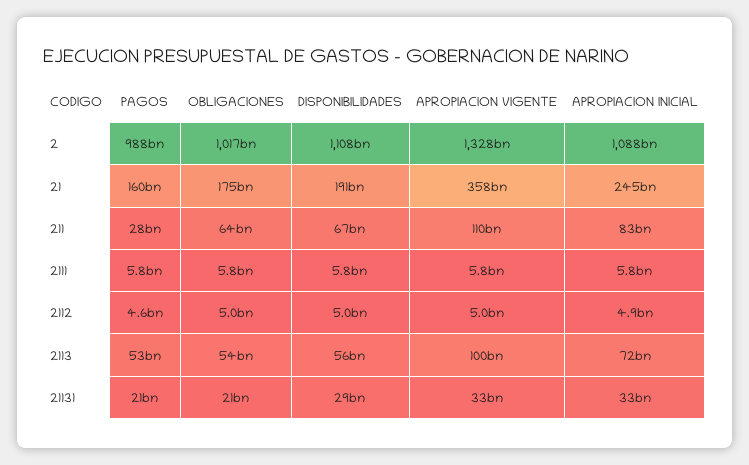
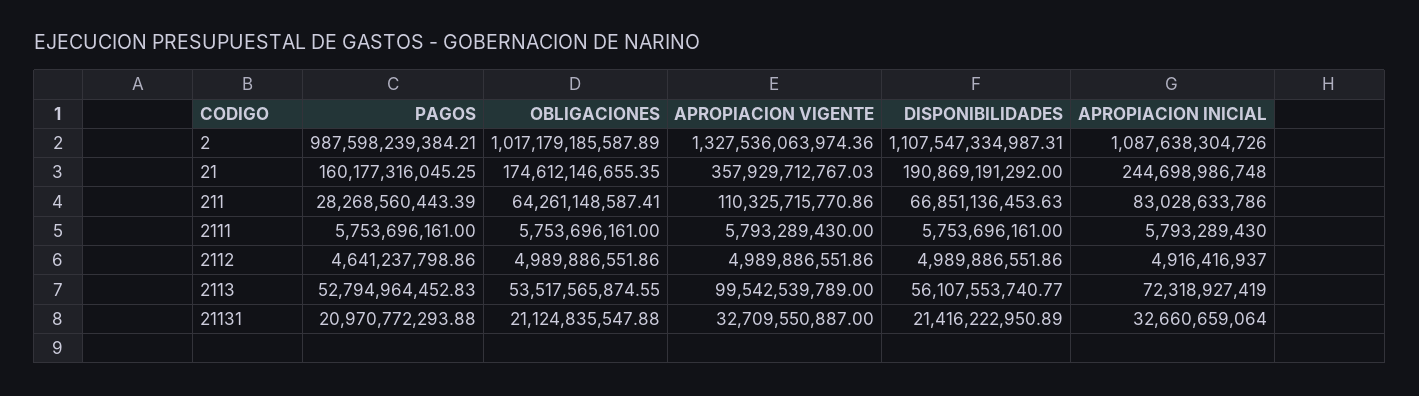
DISPONIBILIDADES, 21131: 29000000000 -> 21416222950.89

